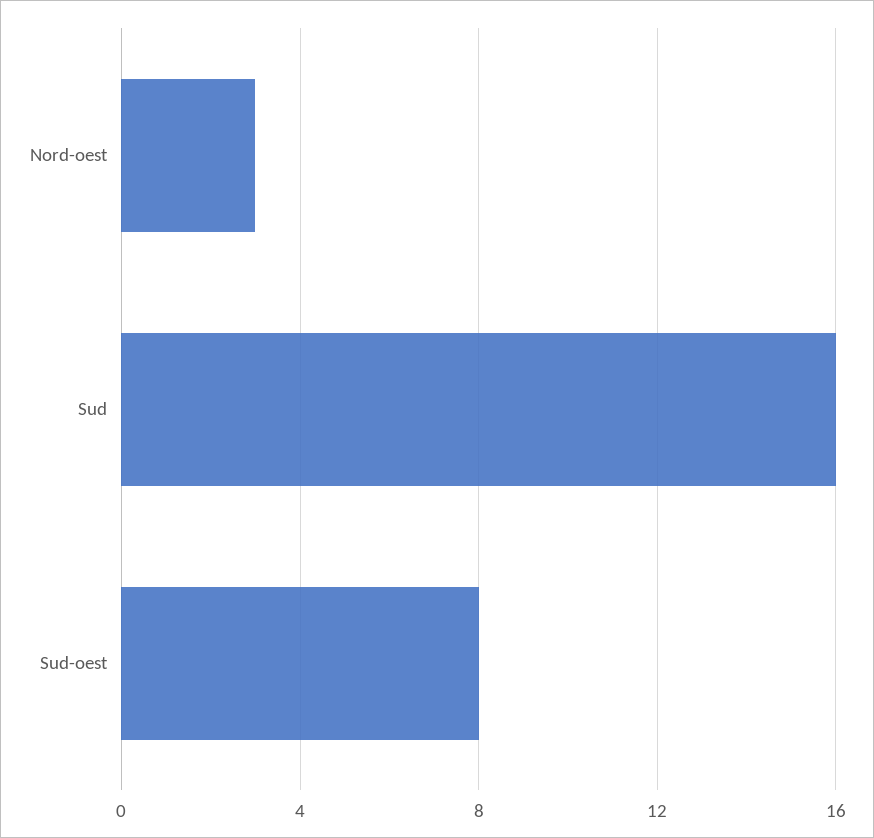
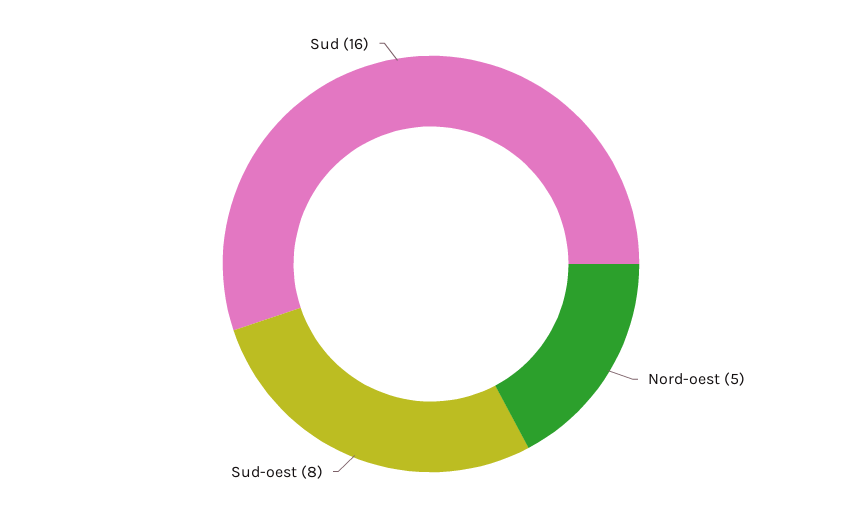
Nord-oest: 3 -> 5

